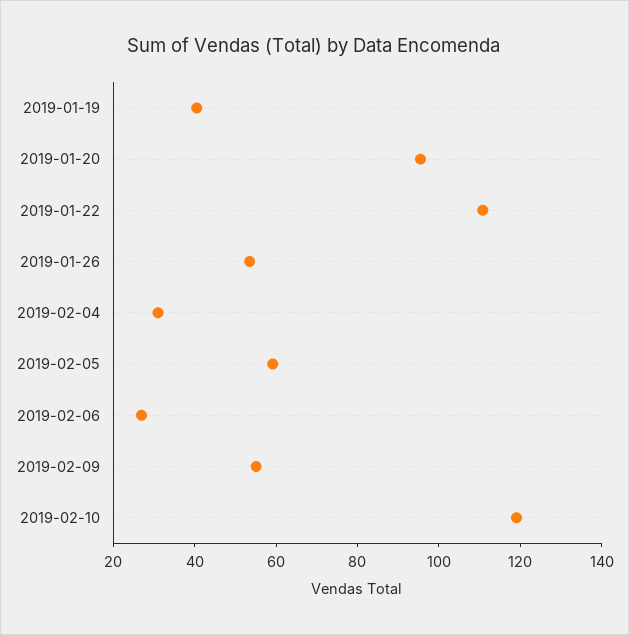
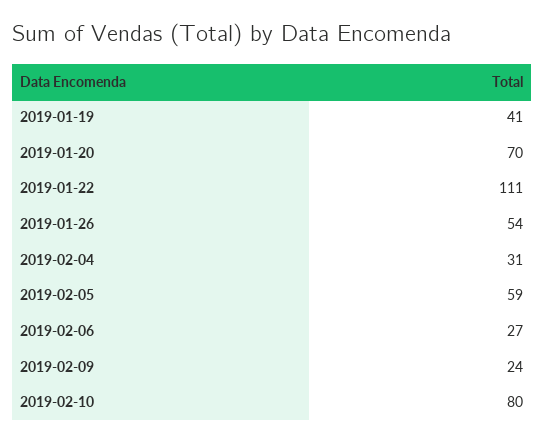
2019-01-20: 95 -> 70
2019-02-09: 55 -> 24
2019-02-10: 120 -> 80

